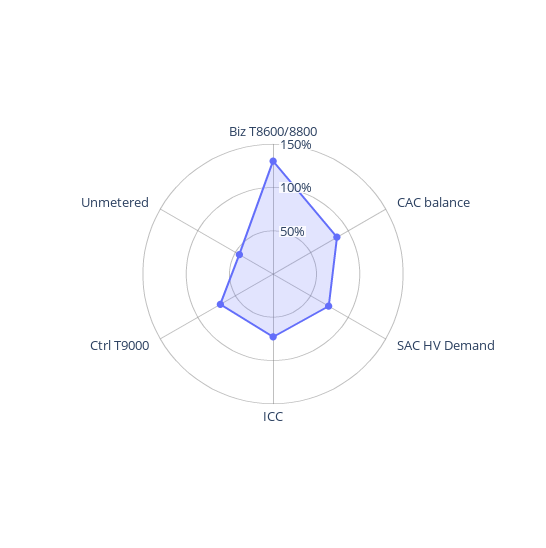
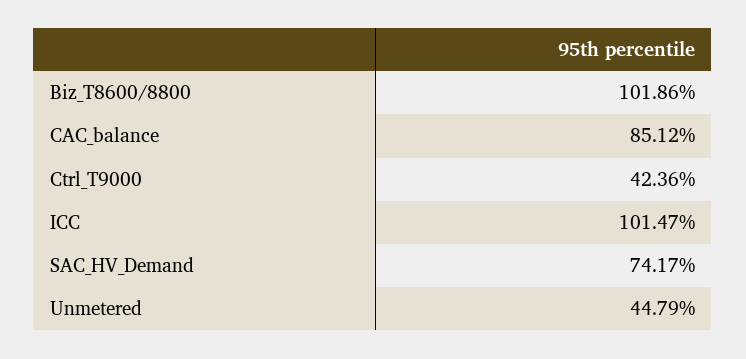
Biz T8600/8800: 130 -> 101.86
ICC: 70 -> 101.47
Ctrl T9000: 70 -> 42.36

